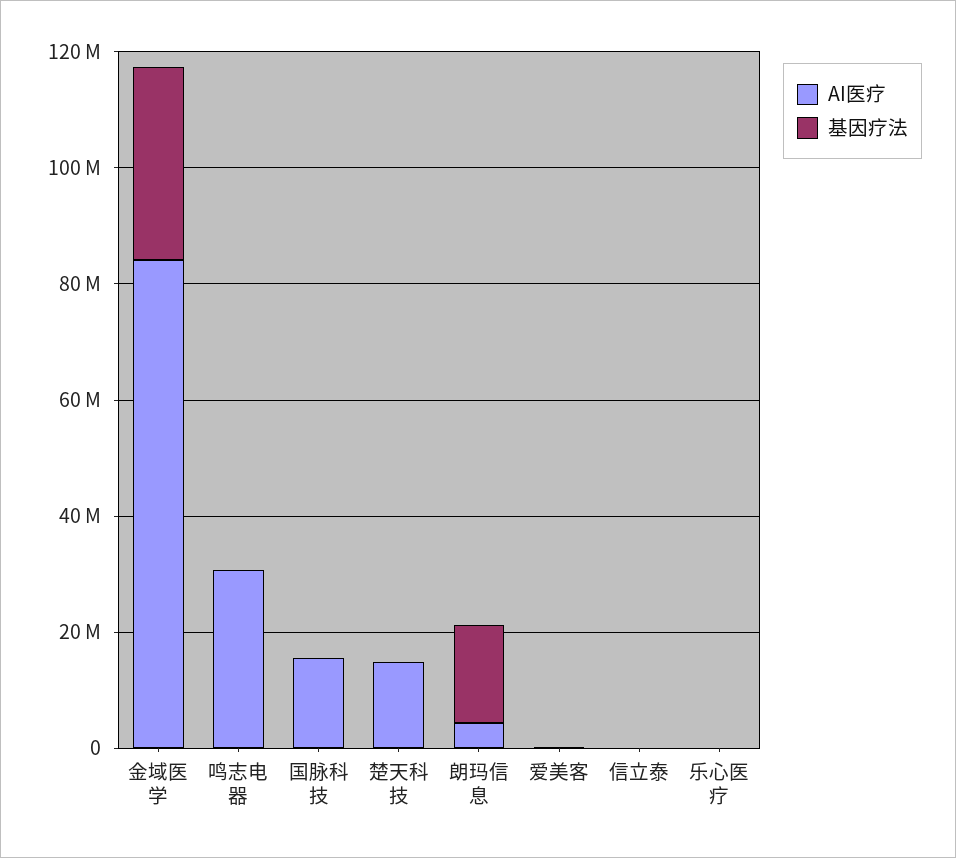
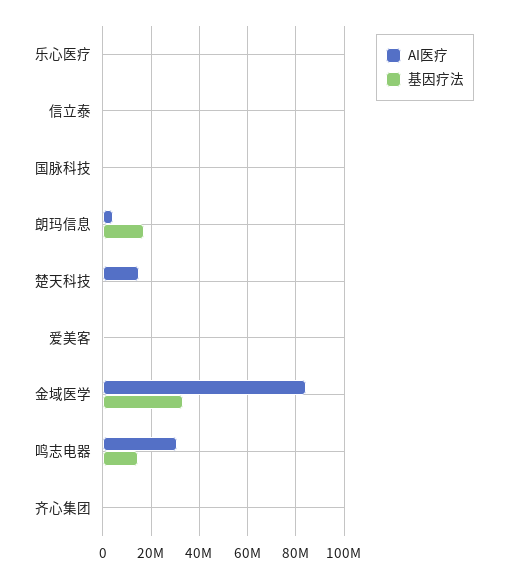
基因疗法, 鸣志电器: 0 -> 15000000
AI医疗, 国脉科技: 15000000 -> 0
AI医疗, 齐心集团: none -> 0
基因疗法, 齐心集团: none -> 0

